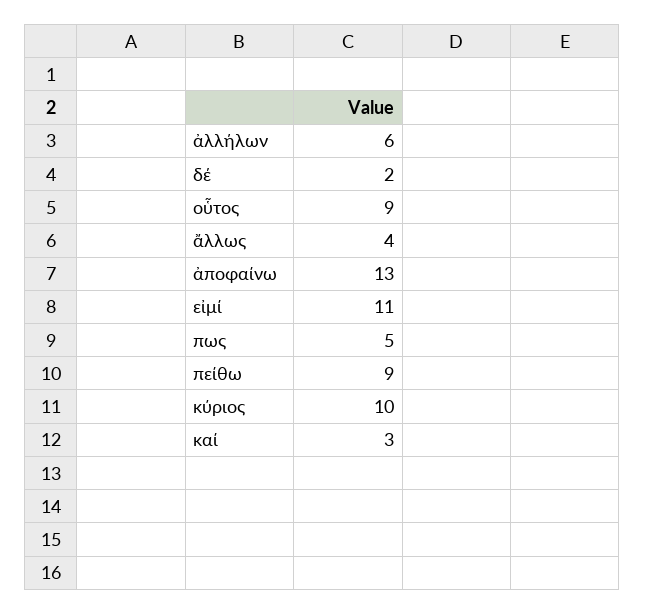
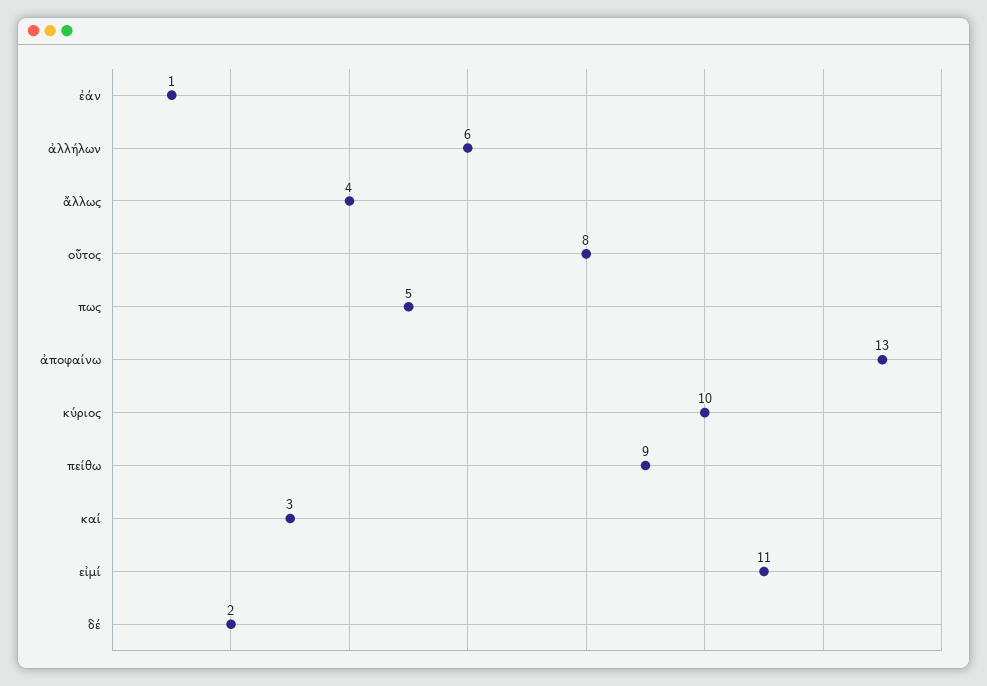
οὗτος: 9 -> 8
ἐάν: none -> 1

